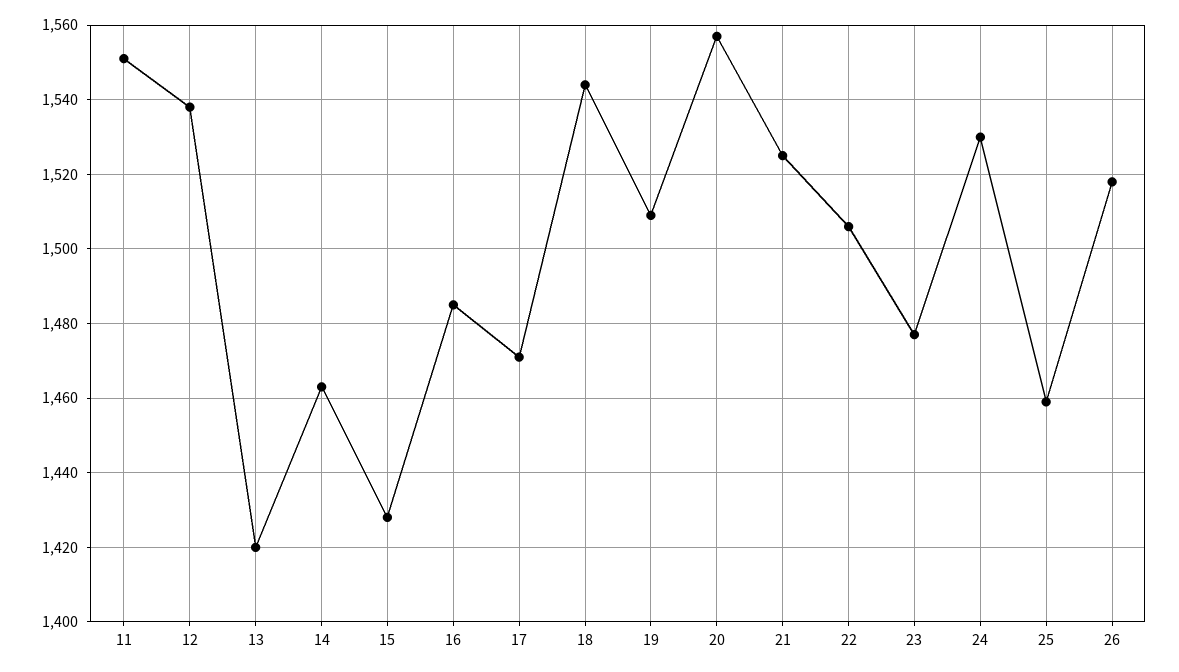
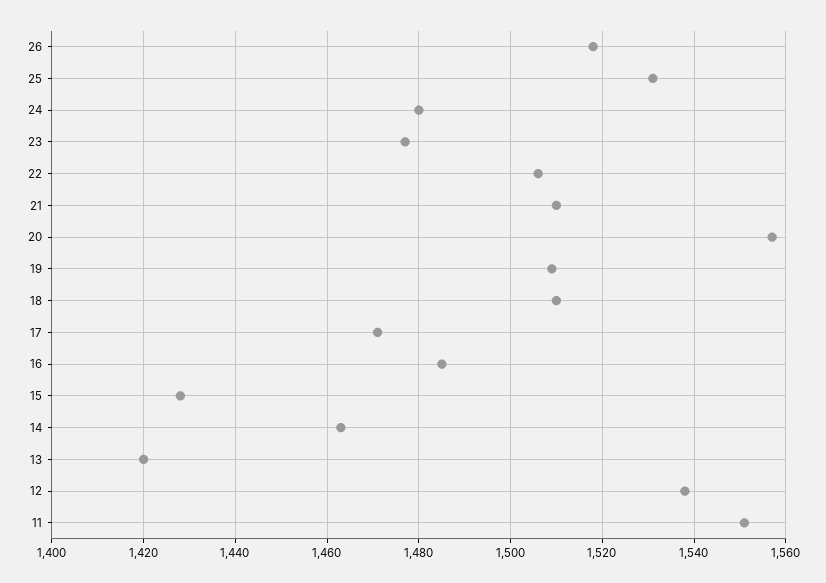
18: 1545 -> 1510
21: 1525 -> 1510
24: 1530 -> 1480
25: 1460 -> 1530

